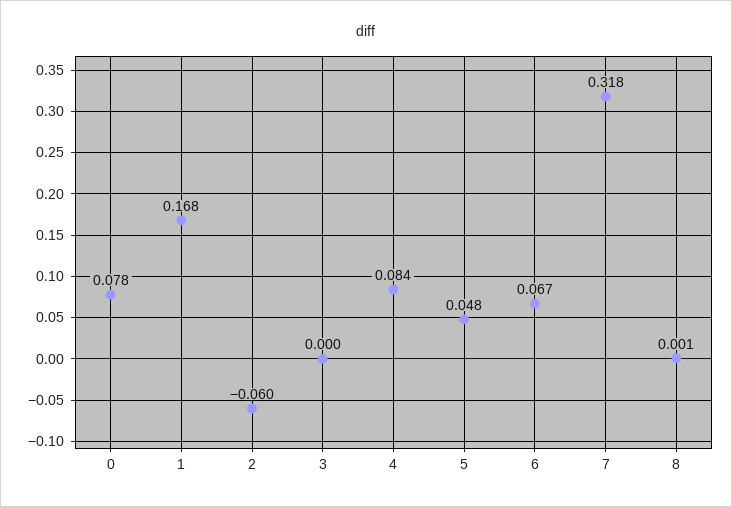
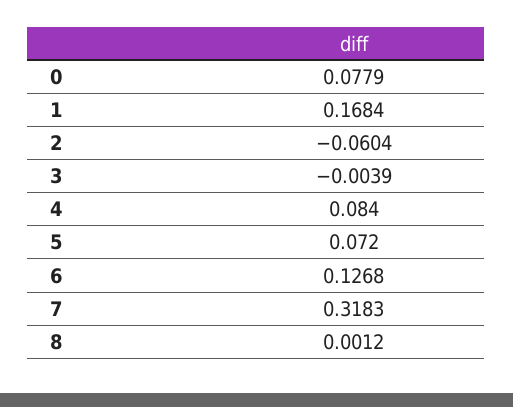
3: 0 -> -0.0039
5: 0.048 -> 0.072
6: 0.067 -> 0.1268

